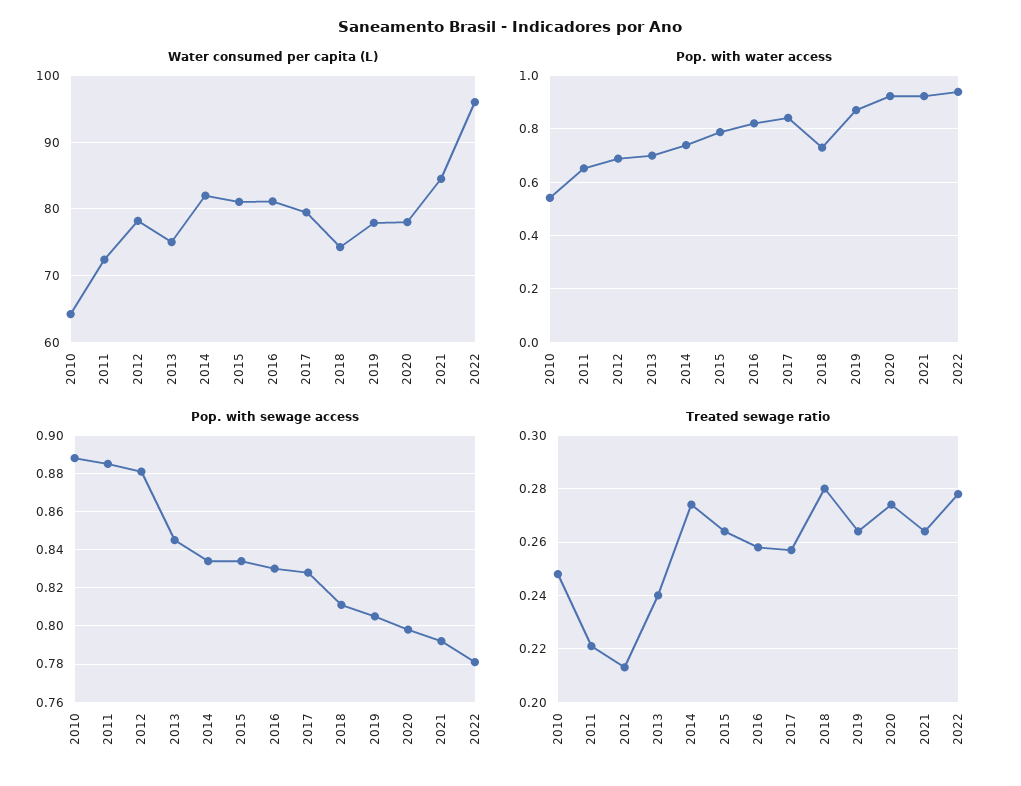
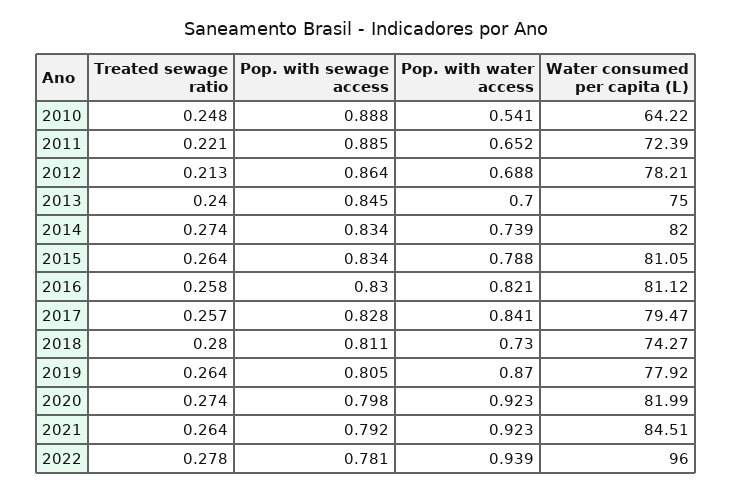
Water consumed per capita (L), 2020: 78 -> 81.99
Pop. with sewage access, 2012: 0.88 -> 0.864

